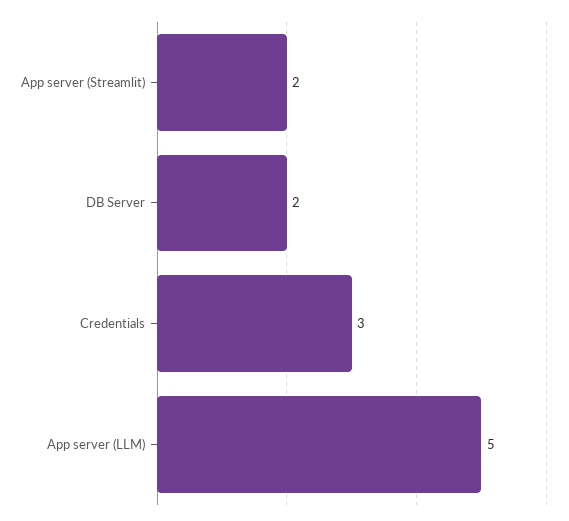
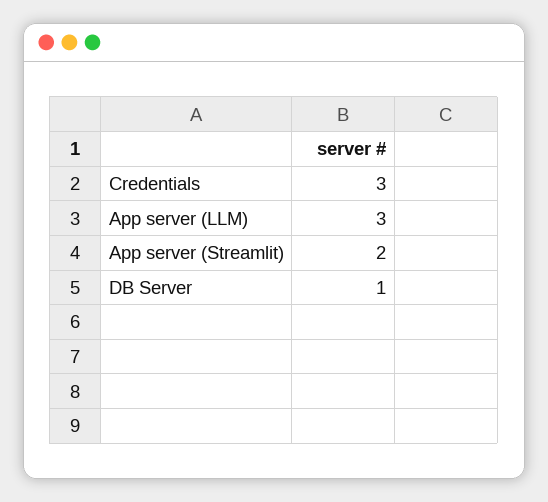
DB Server: 2 -> 1
App server (LLM): 5 -> 3

